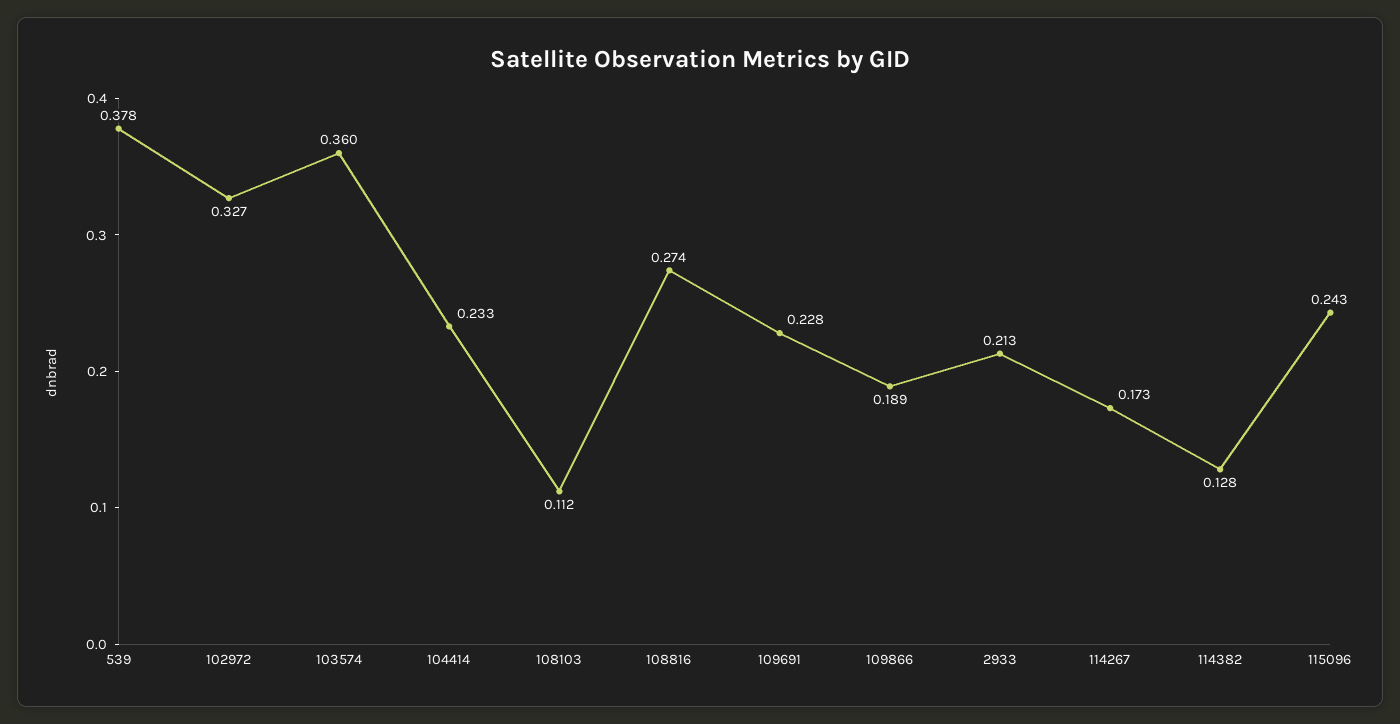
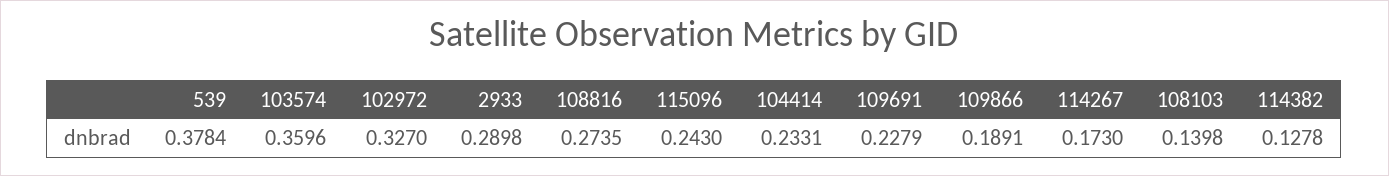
108103: 0.112 -> 0.1398
2933: 0.213 -> 0.2898

